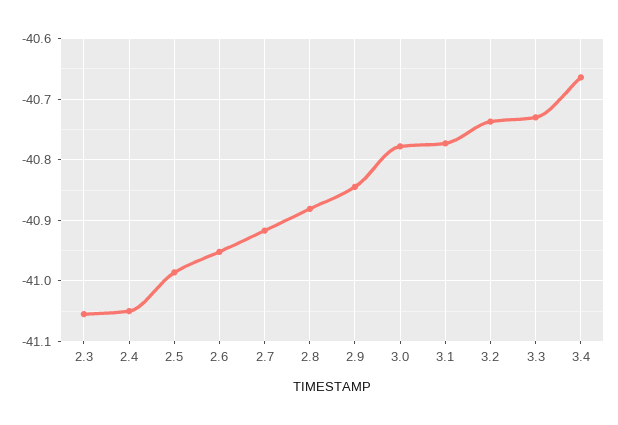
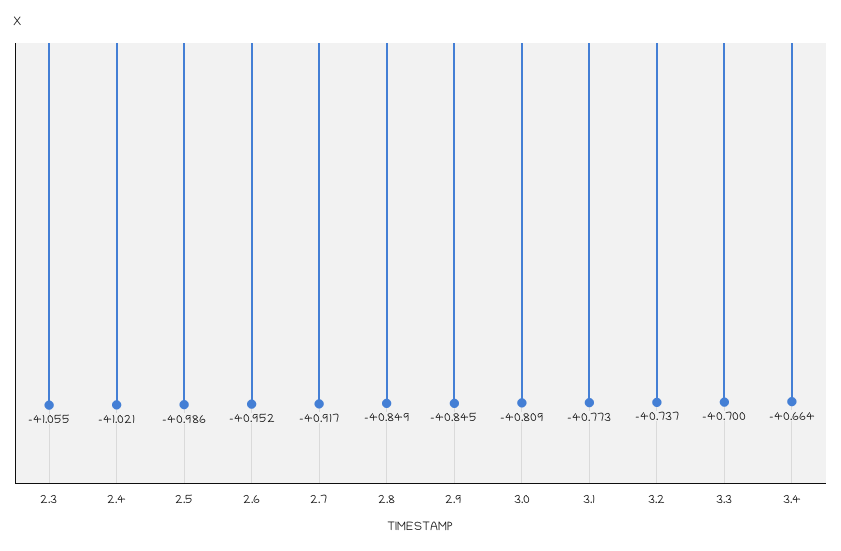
2.4: -41.05 -> -41.021
2.8: -40.88 -> -40.849
3.0: -40.78 -> -40.809
3.3: -40.73 -> -40.7

